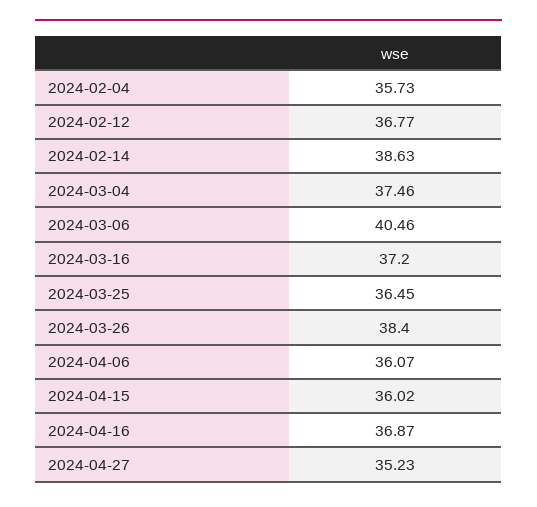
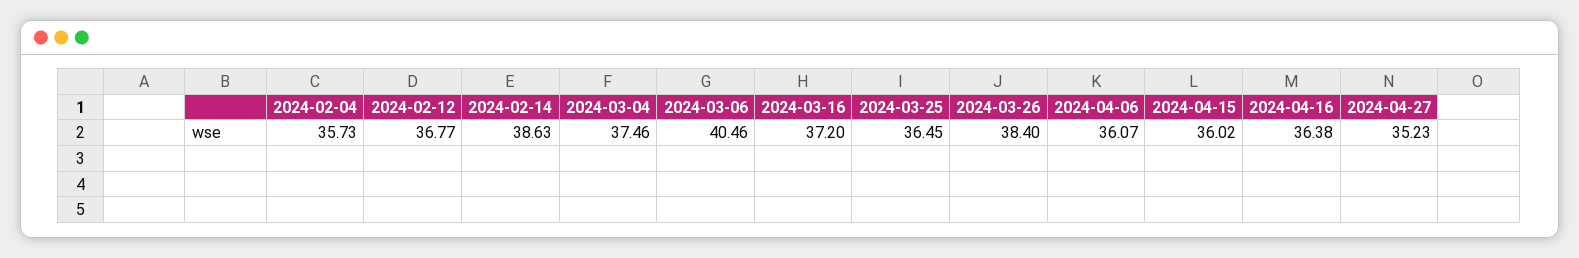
2024-04-16: 36.87 -> 36.38

